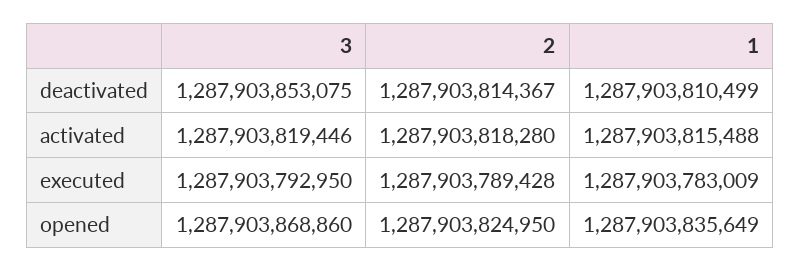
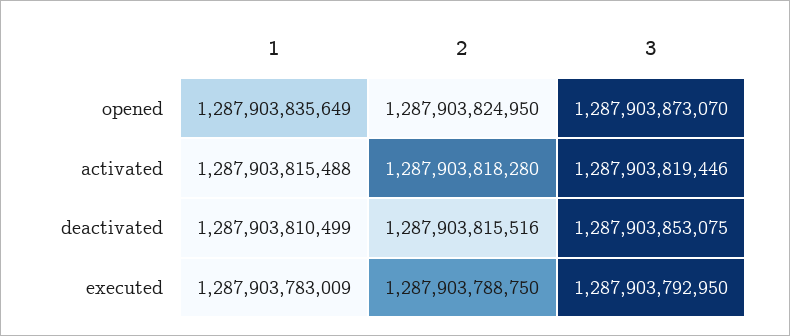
2, deactivated: 1287903814367 -> 1287903815516
2, executed: 1287903789428 -> 1287903788750
3, opened: 1287903868860 -> 1287903873070

